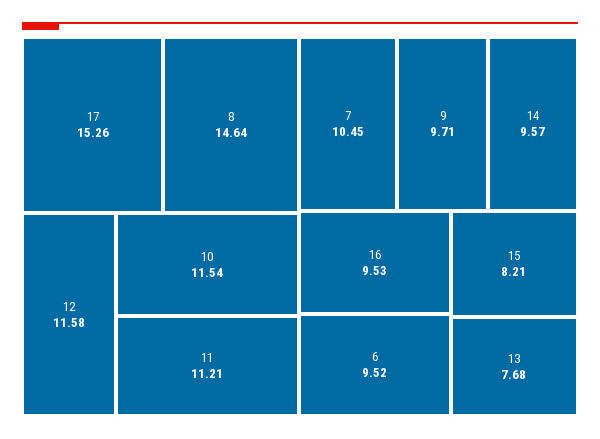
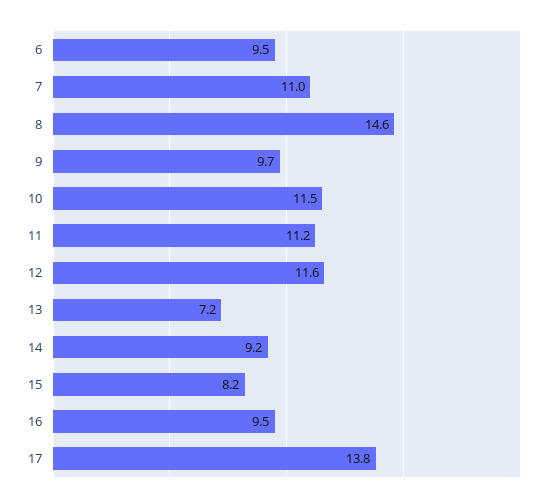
17: 15.26 -> 13.8
7: 10.45 -> 11
14: 9.57 -> 9.2
13: 7.68 -> 7.2

